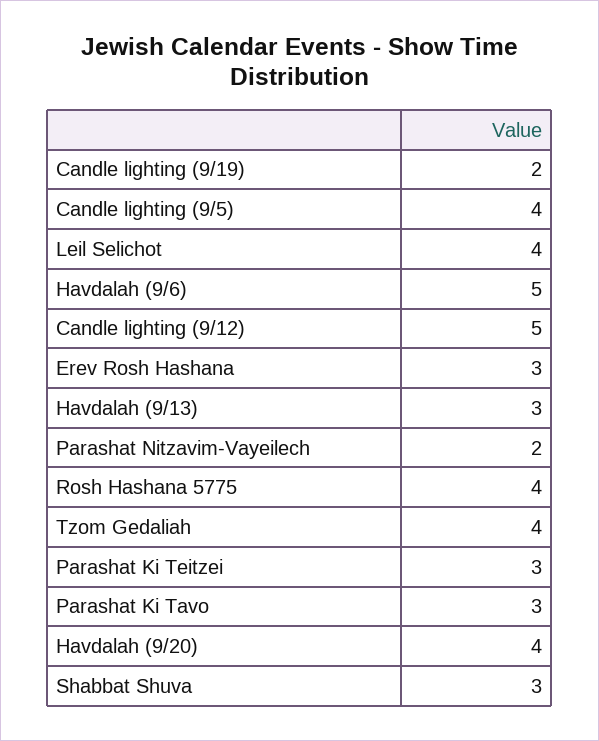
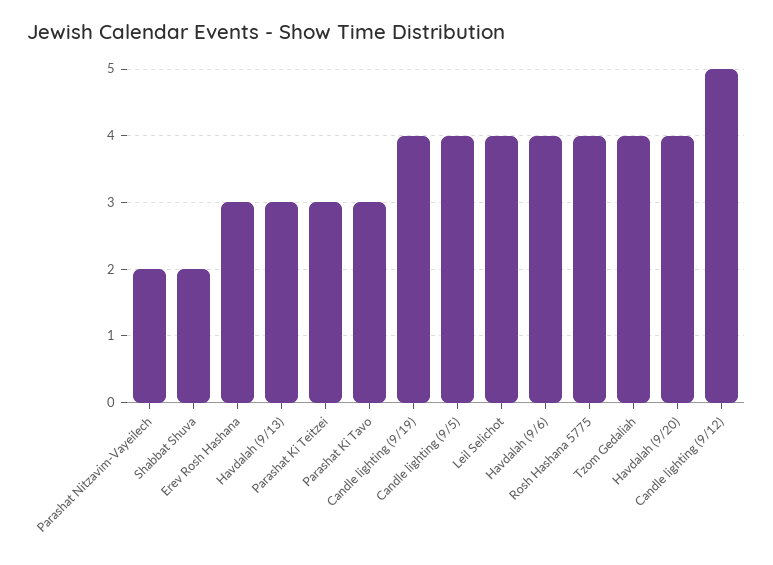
Candle lighting (9/19): 2 -> 4
Havdalah (9/6): 5 -> 4
Shabbat Shuva: 3 -> 2

